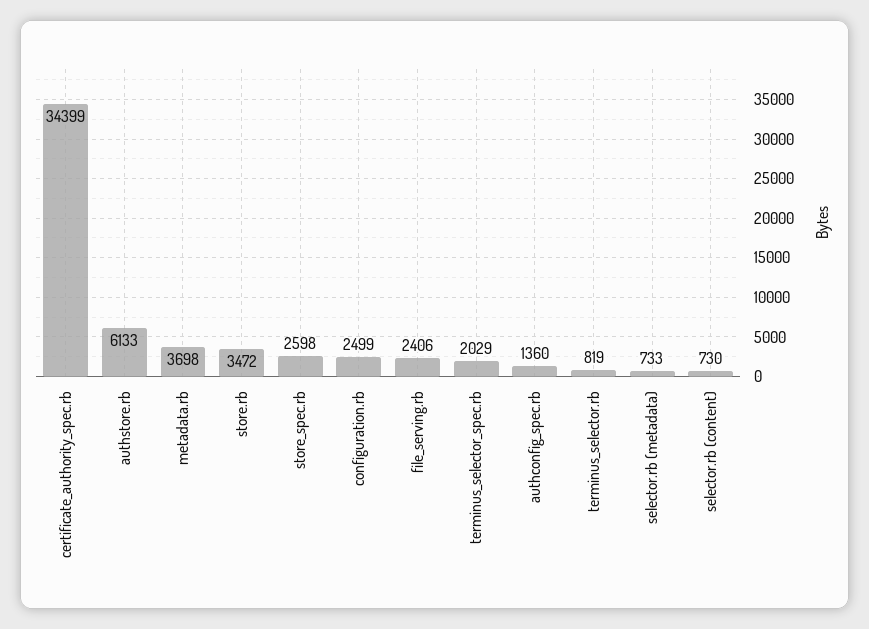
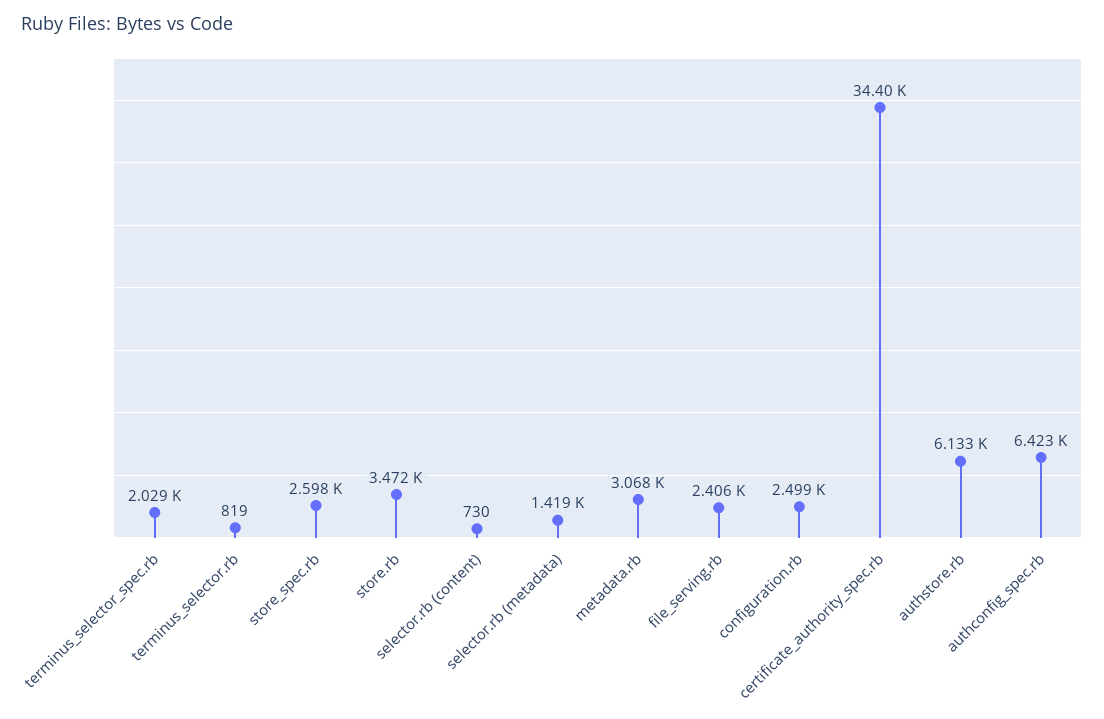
metadata.rb: 3698 -> 3068
authconfig_spec.rb: 1360 -> 6423
selector.rb (metadata): 733 -> 1419

